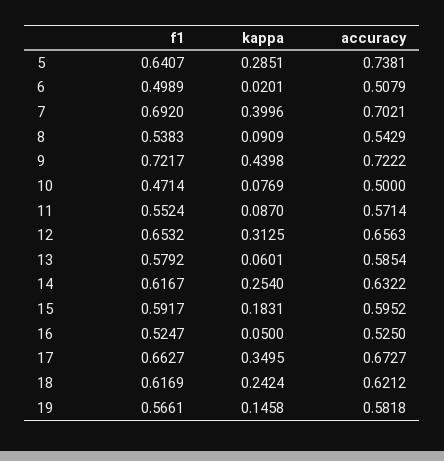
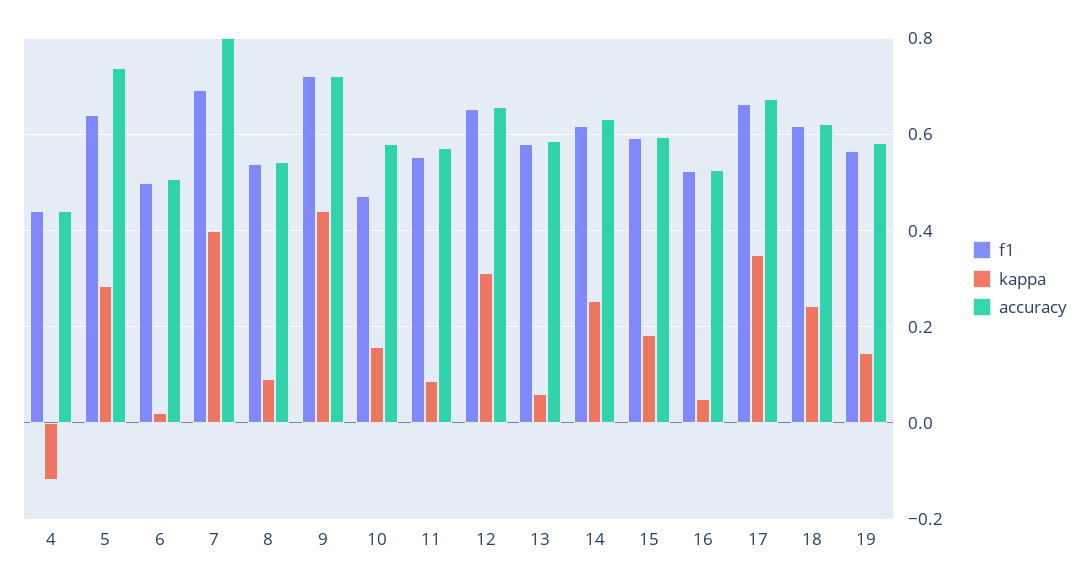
accuracy, 7: 0.7021 -> 0.8
kappa, 10: 0.0769 -> 0.16
accuracy, 10: 0.5 -> 0.58
f1, 4: none -> 0.44
kappa, 4: none -> -0.12
accuracy, 4: none -> 0.44

